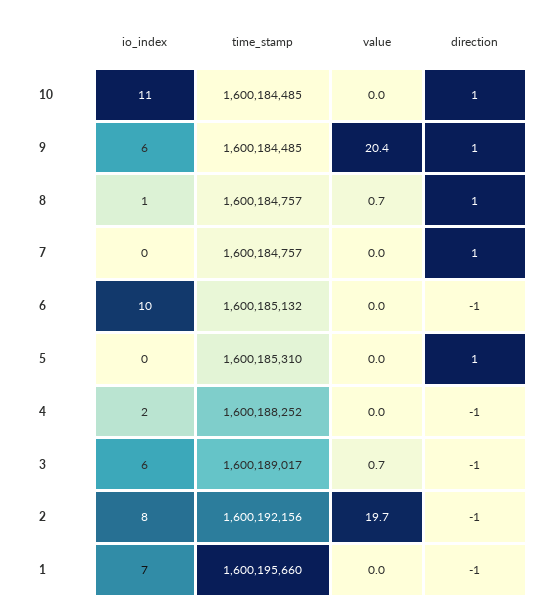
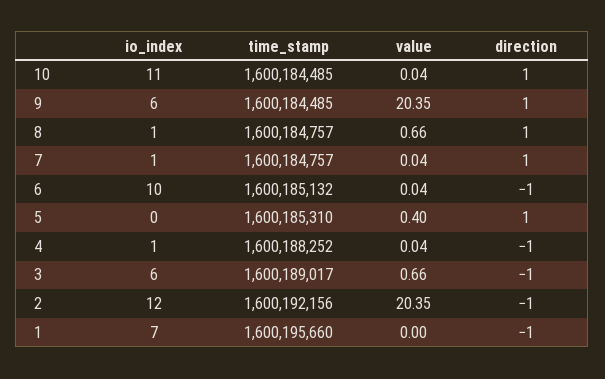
io_index, 7: 0 -> 1
value, 5: 0 -> 0.4
io_index, 4: 2 -> 1
io_index, 2: 8 -> 12
value, 2: 19.7 -> 20.35

